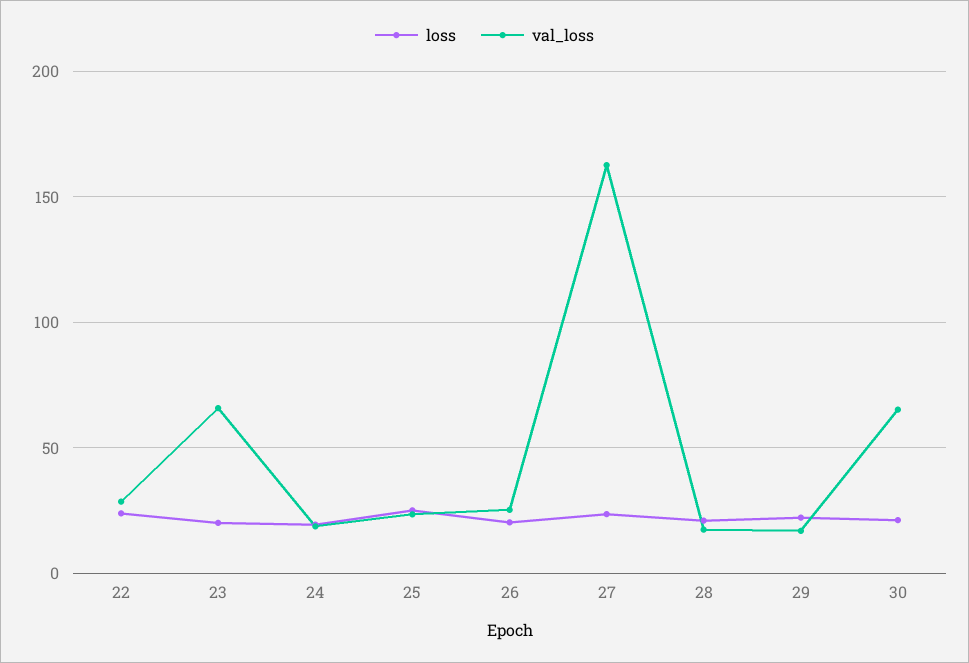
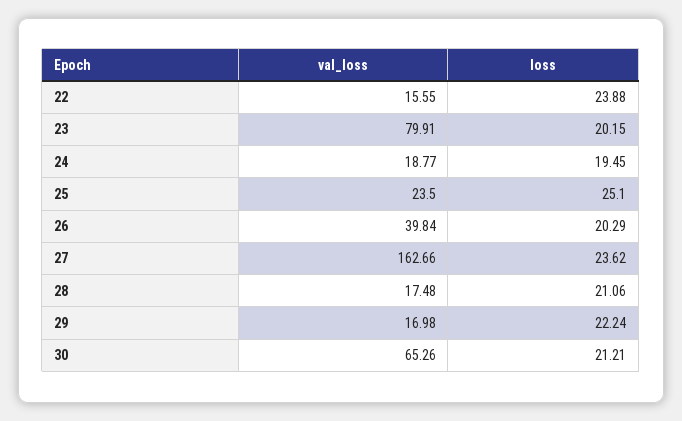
val_loss, 22: 30 -> 15.55
val_loss, 23: 65 -> 79.91
val_loss, 26: 25 -> 39.84

